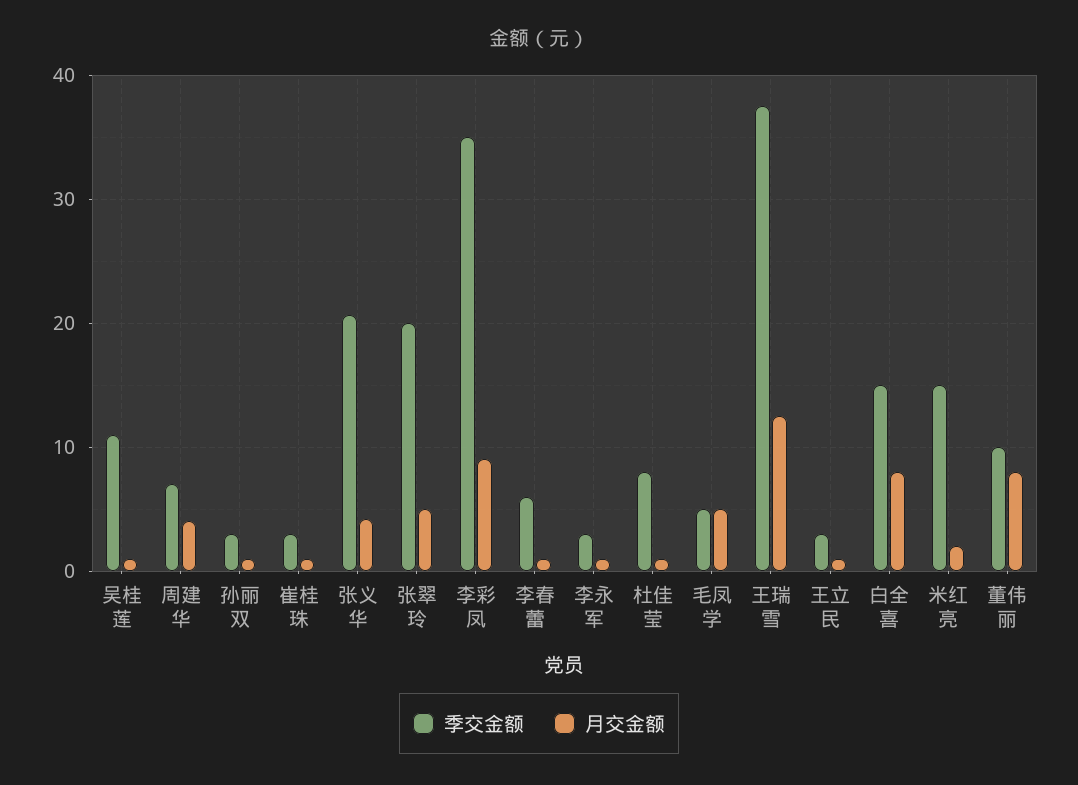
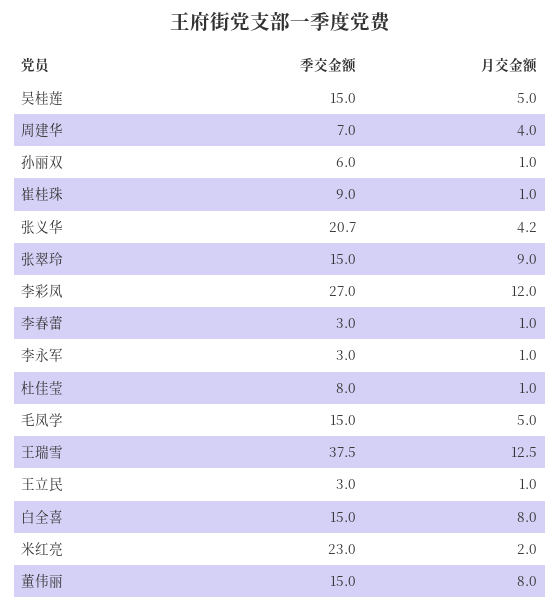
季交金额, 吴桂莲: 11 -> 15
月交金额, 吴桂莲: 1 -> 5
季交金额, 孙丽双: 3 -> 6
季交金额, 崔桂珠: 3 -> 9
季交金额, 张翠玲: 20 -> 15
月交金额, 张翠玲: 5 -> 9
季交金额, 李彩凤: 35 -> 27
月交金额, 李彩凤: 9 -> 12
季交金额, 李春蕾: 6 -> 3
季交金额, 毛凤学: 5 -> 15
季交金额, 米红亮: 15 -> 23
季交金额, 董伟丽: 10 -> 15

